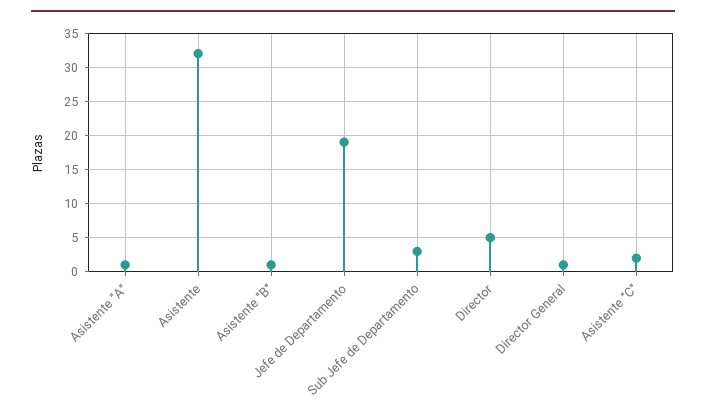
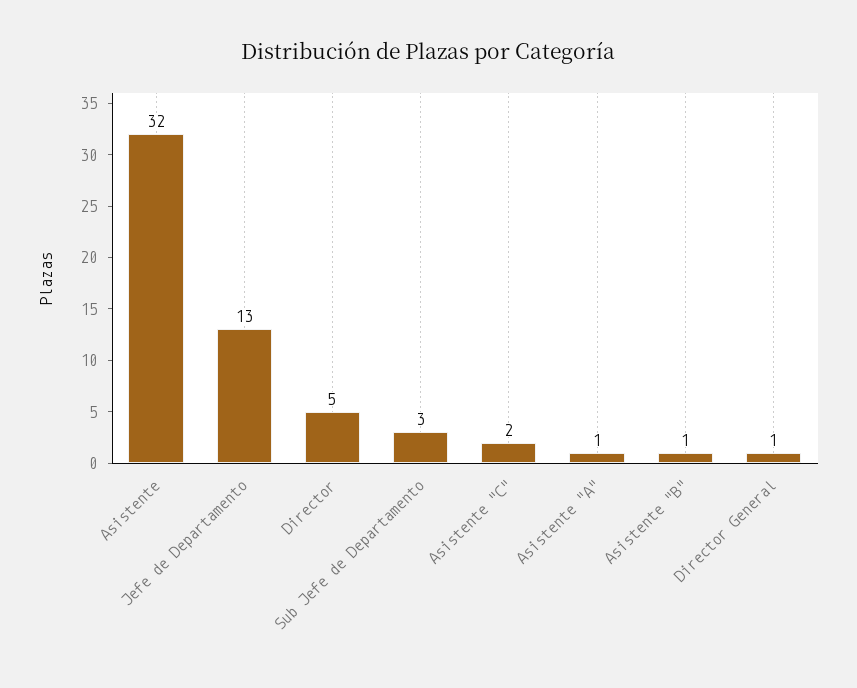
Jefe de Departamento: 19 -> 13

